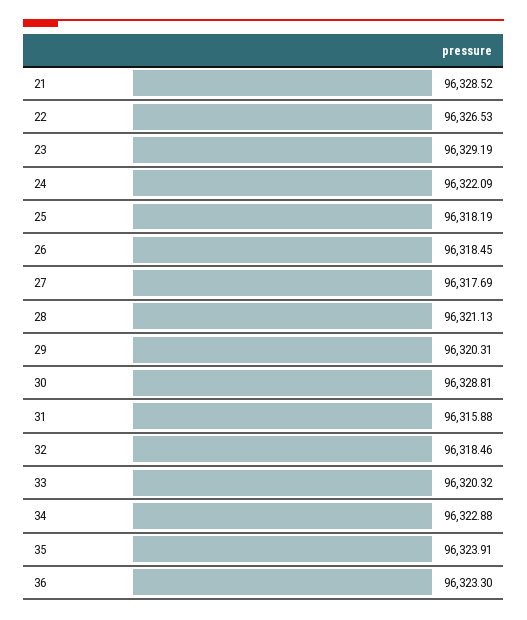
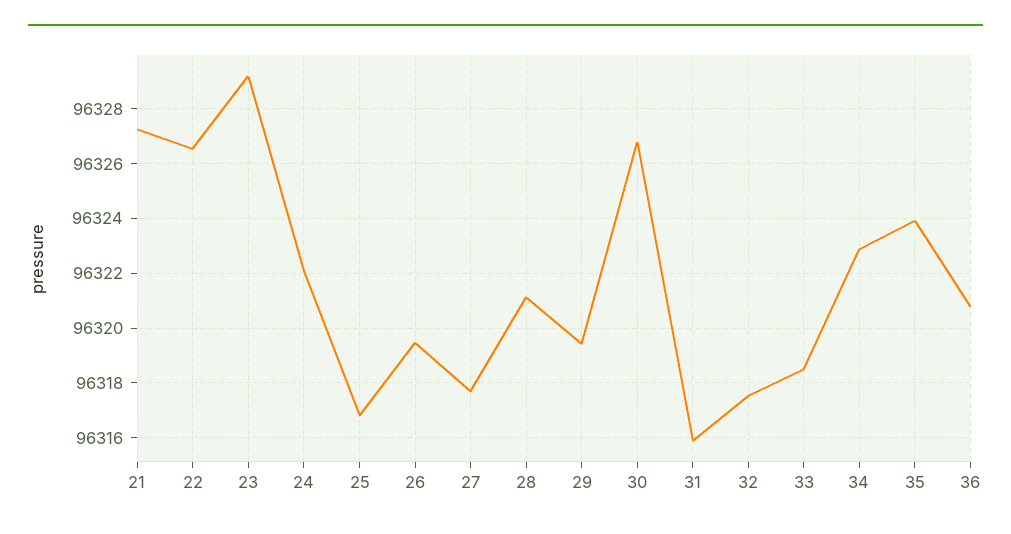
21: 96328.52 -> 96327.25
25: 96318.19 -> 96316.75
26: 96318.45 -> 96319.5
29: 96320.31 -> 96319.5
30: 96328.81 -> 96326.75
32: 96318.46 -> 96317.5
33: 96320.32 -> 96318.5
36: 96323.3 -> 96320.75

